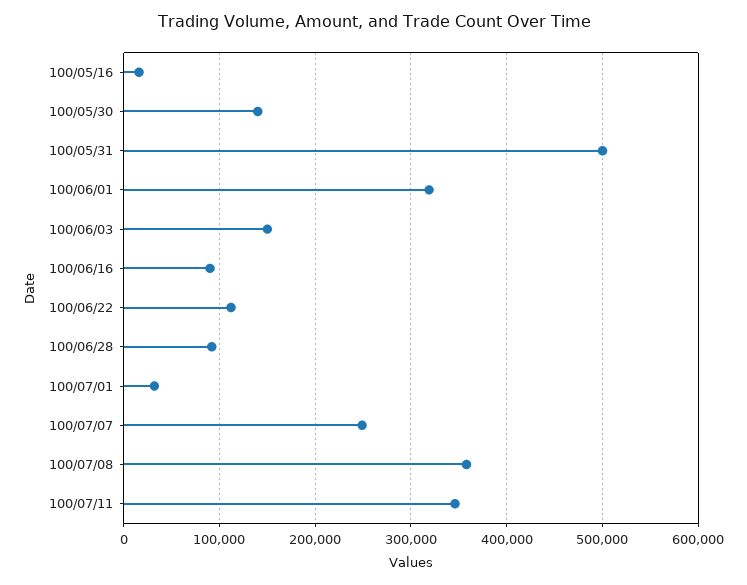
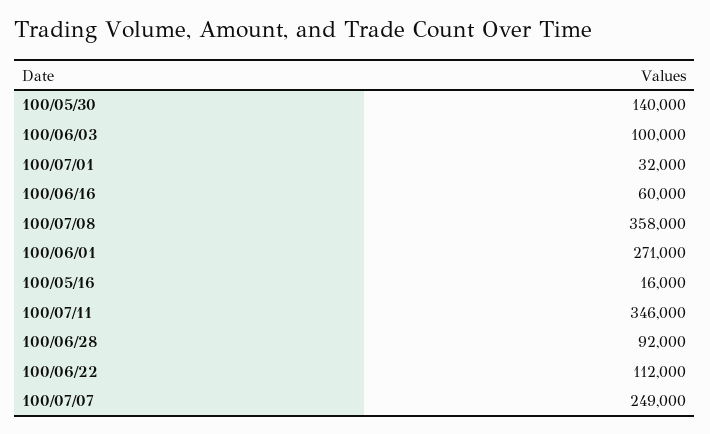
100/05/31: 500000 -> none
100/06/01: 320000 -> 271000
100/06/03: 150000 -> 100000
100/06/16: 90000 -> 60000

